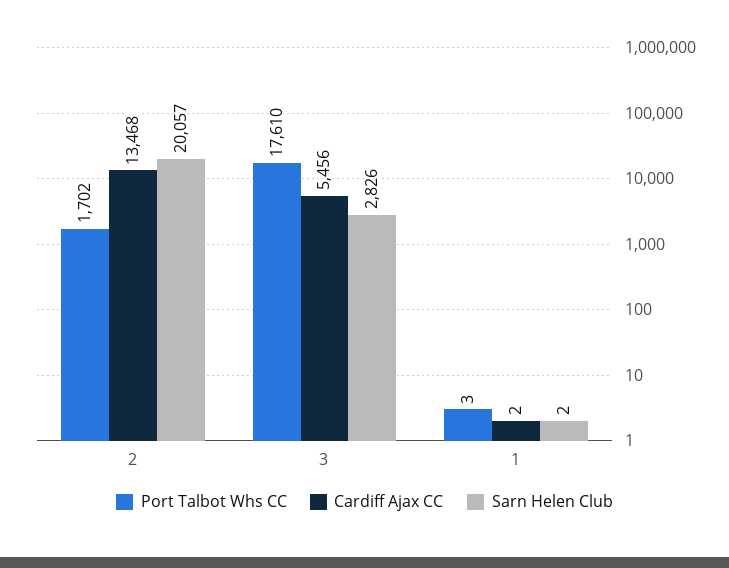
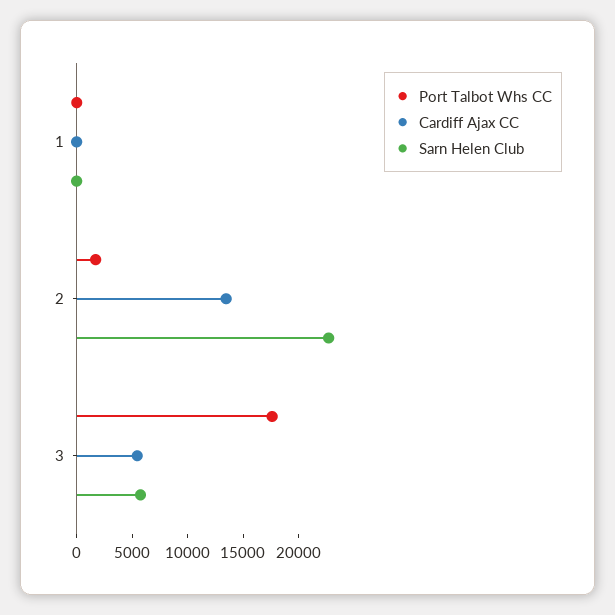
Sarn Helen Club, 2: 20057 -> 23000
Sarn Helen Club, 3: 2826 -> 6000

